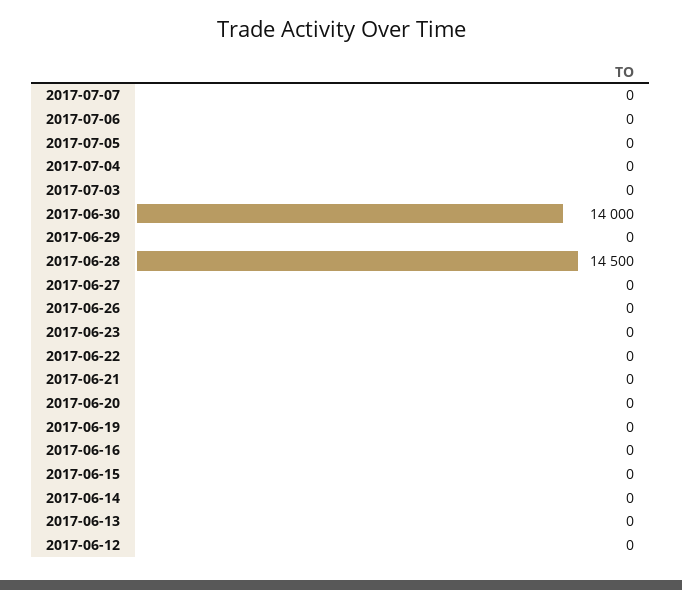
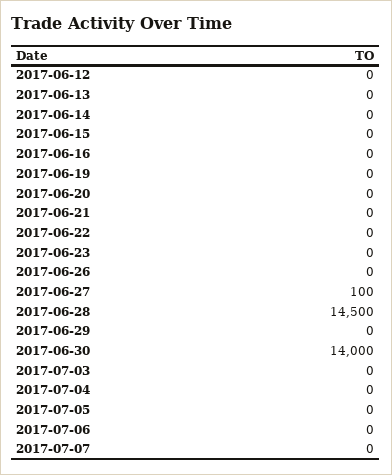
2017-06-27: 0 -> 100

